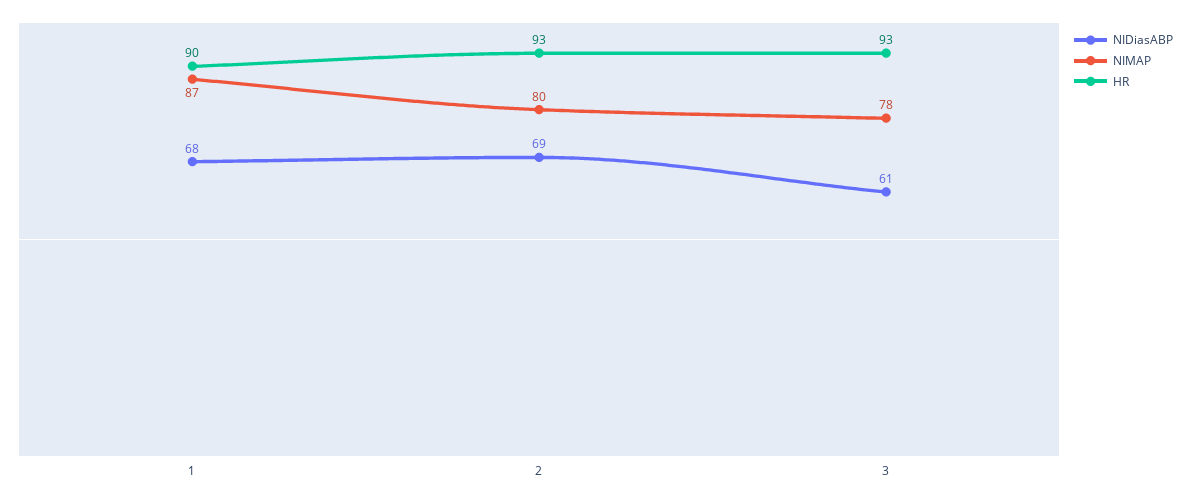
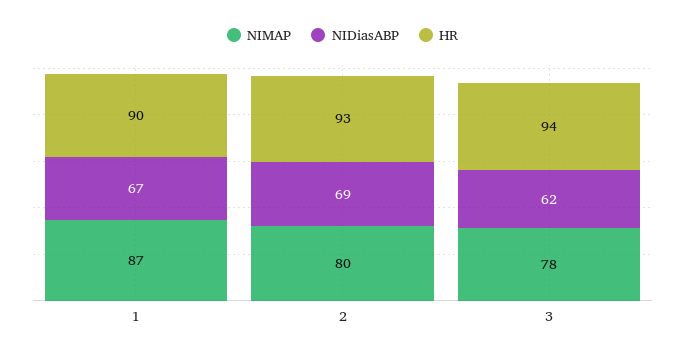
NIDiasABP, 1: 68 -> 67
NIDiasABP, 3: 61 -> 62
HR, 3: 93 -> 94

